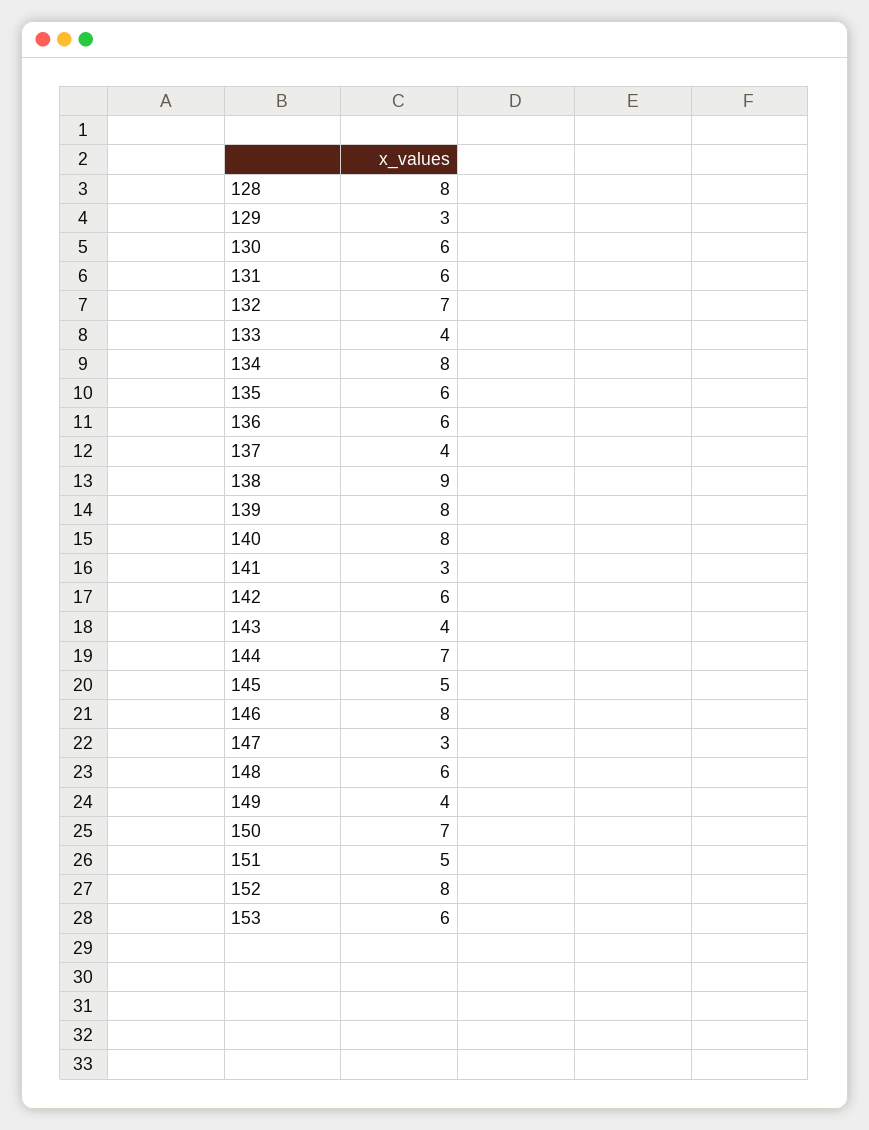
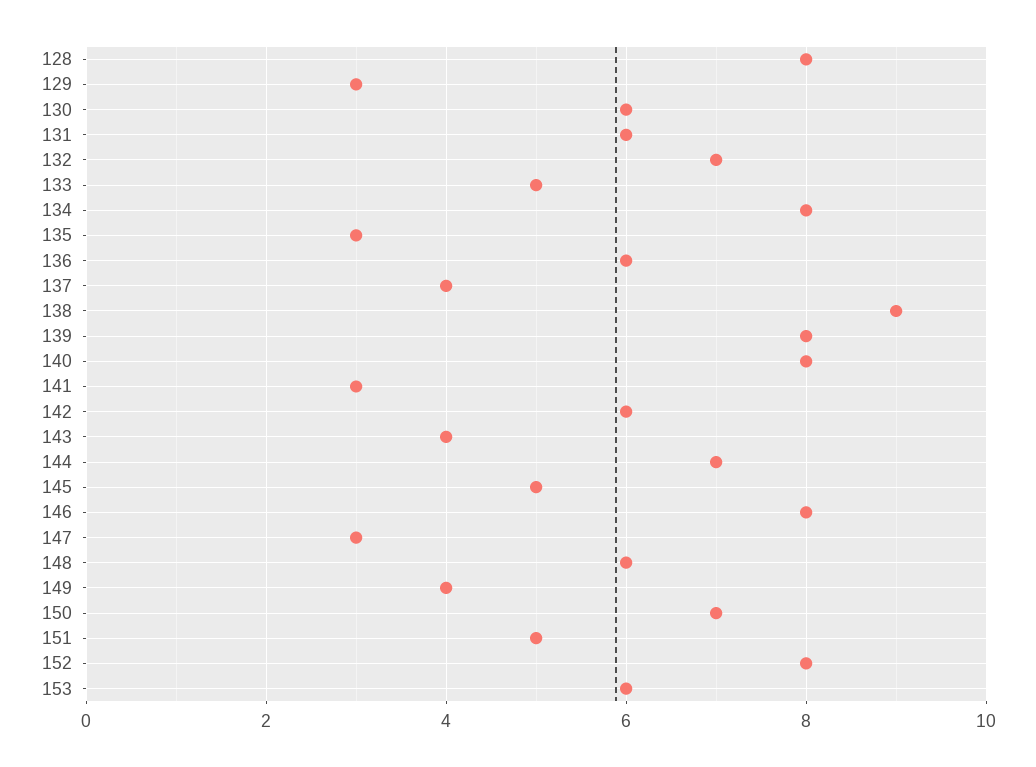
133: 4 -> 5
135: 6 -> 3

